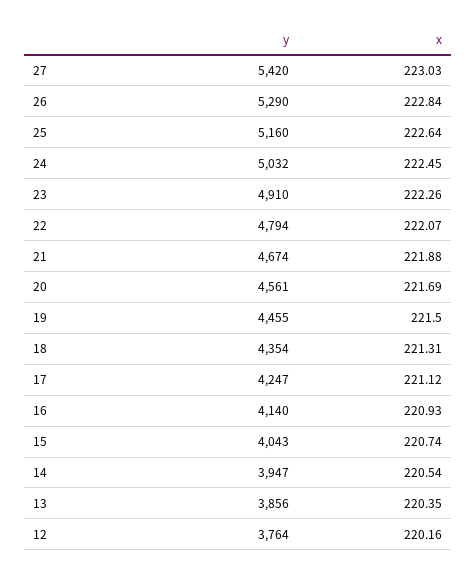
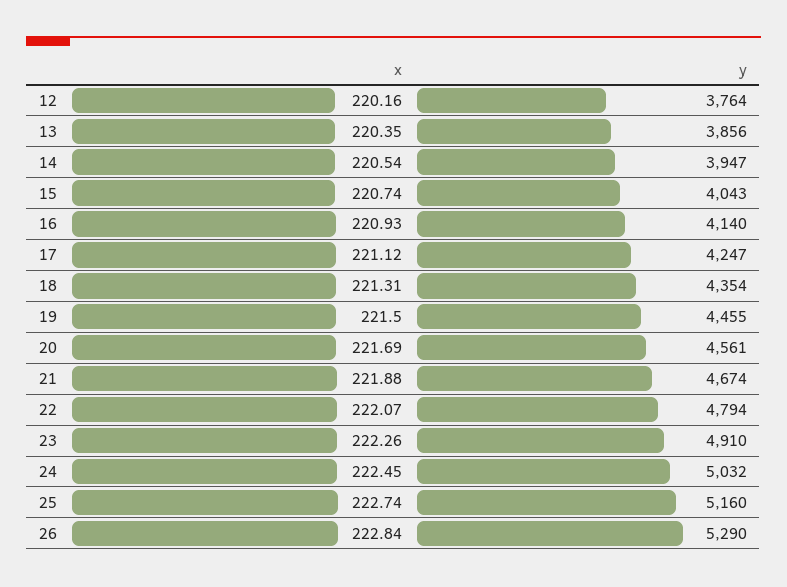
y, 27: 5420 -> none
x, 27: 223.03 -> none
x, 25: 222.64 -> 222.74

